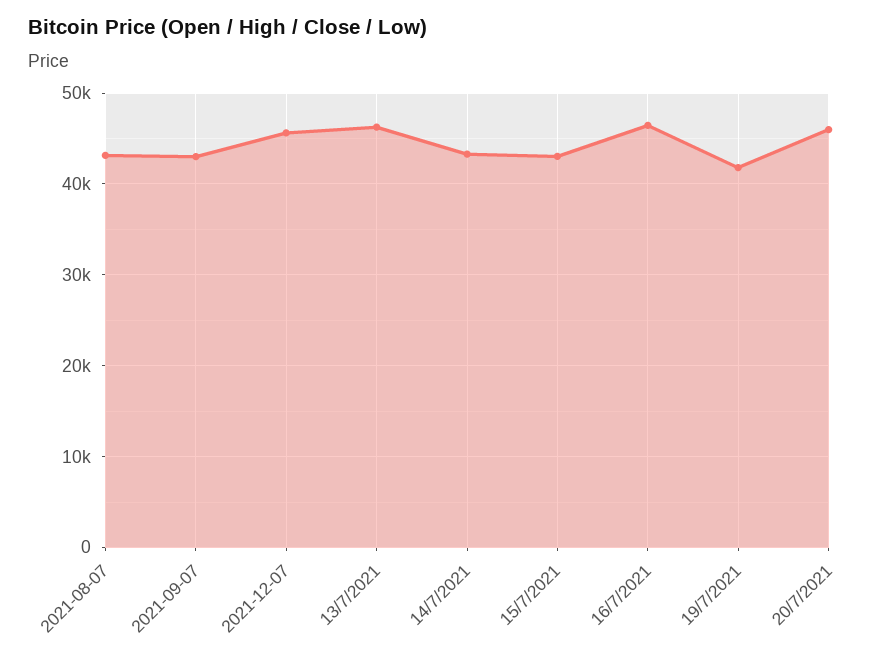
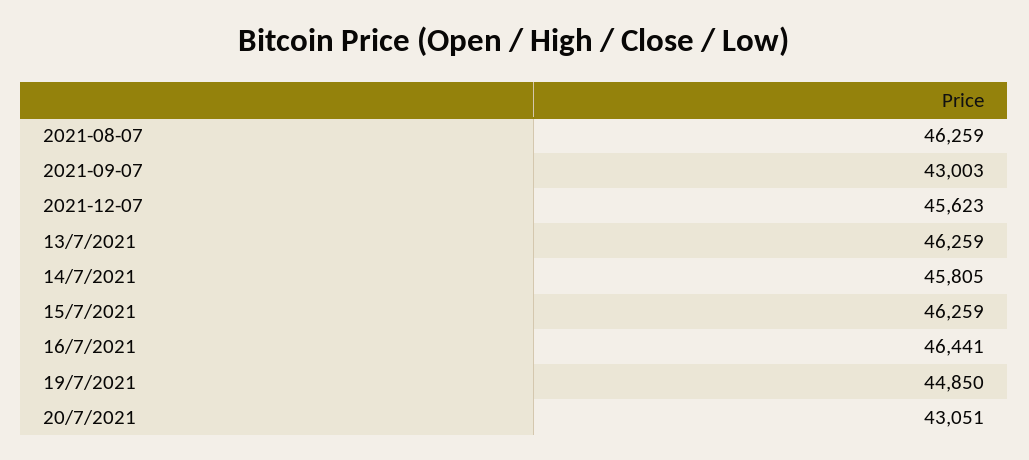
2021-08-07: 43000 -> 46259
14/7/2021: 43000 -> 45805
15/7/2021: 43000 -> 46259
19/7/2021: 42000 -> 44850
20/7/2021: 46000 -> 43051

